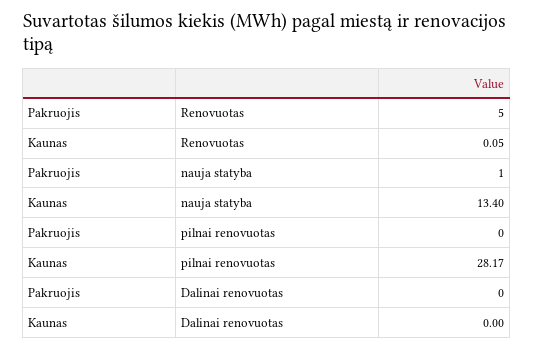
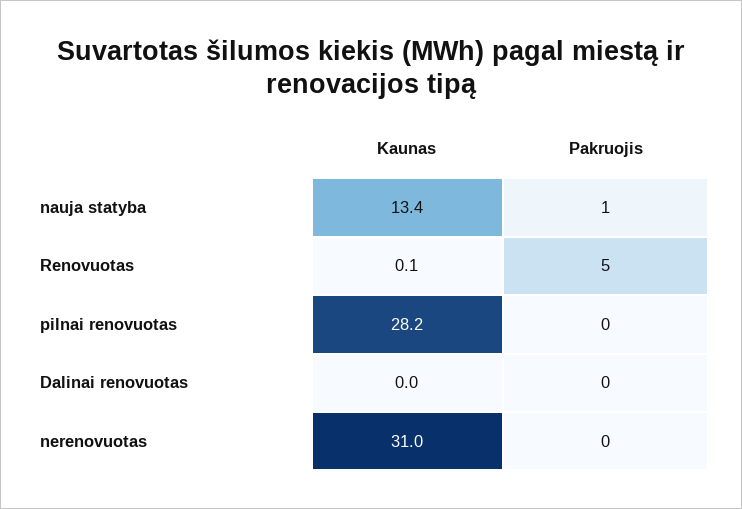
Kaunas, nerenovuotas: none -> 31
Pakruojis, nerenovuotas: none -> 0

